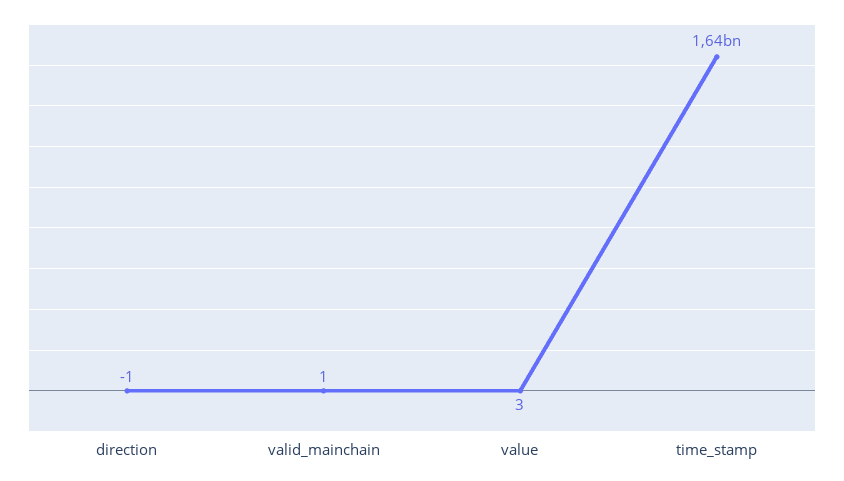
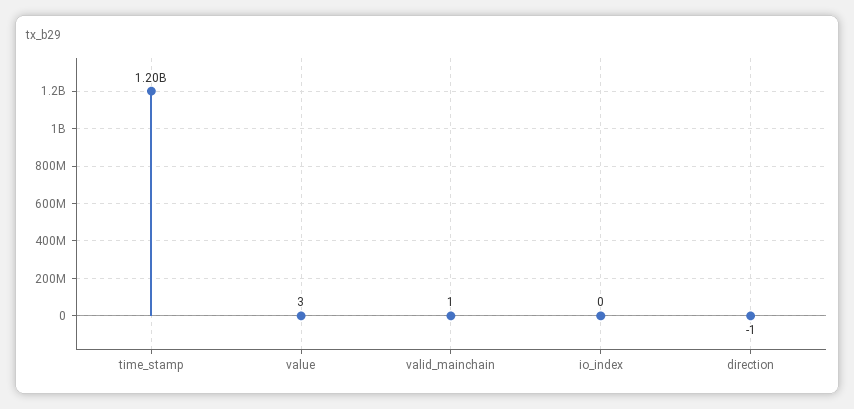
time_stamp: 1640000000 -> 1200000000
io_index: none -> 0

